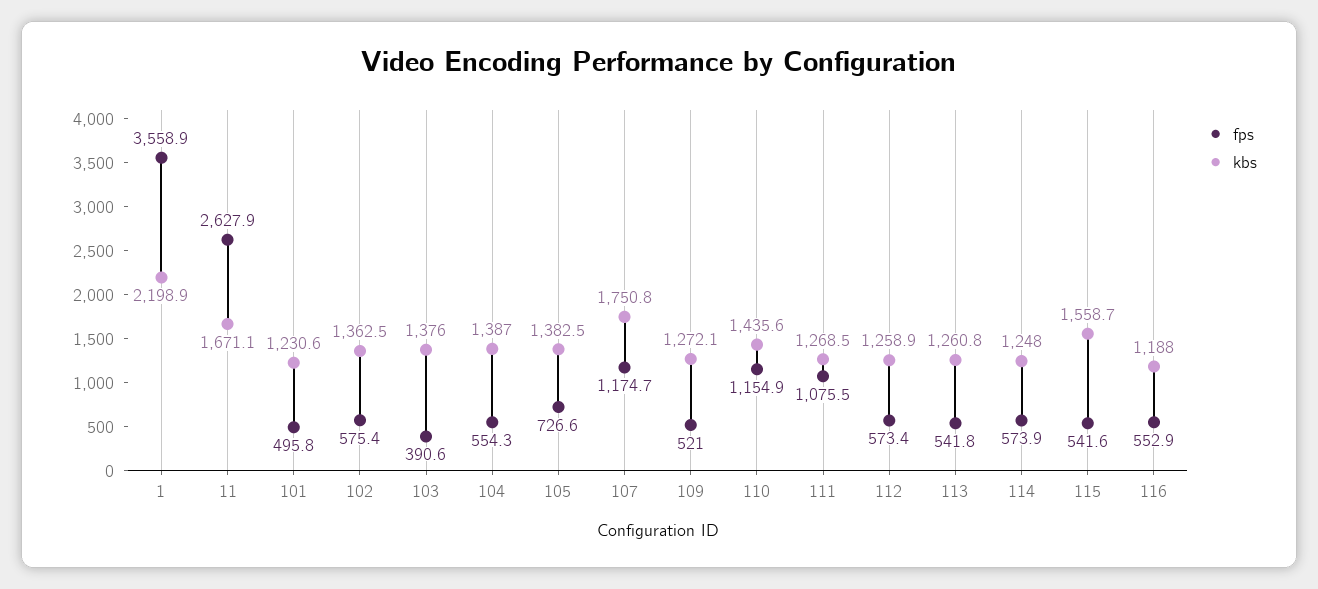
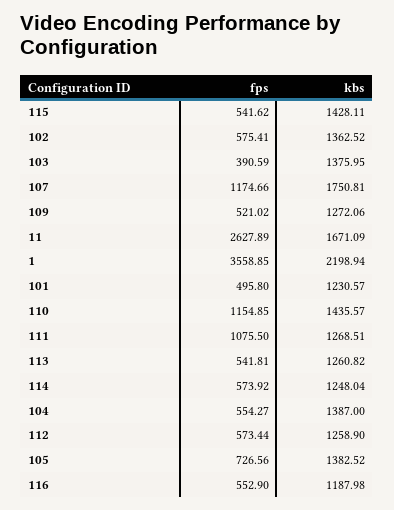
kbs, 115: 1558.7 -> 1428.11

